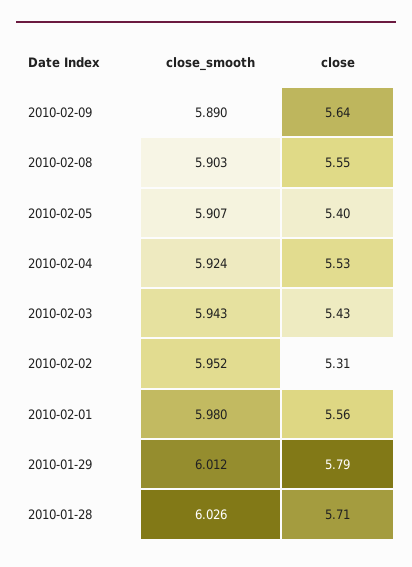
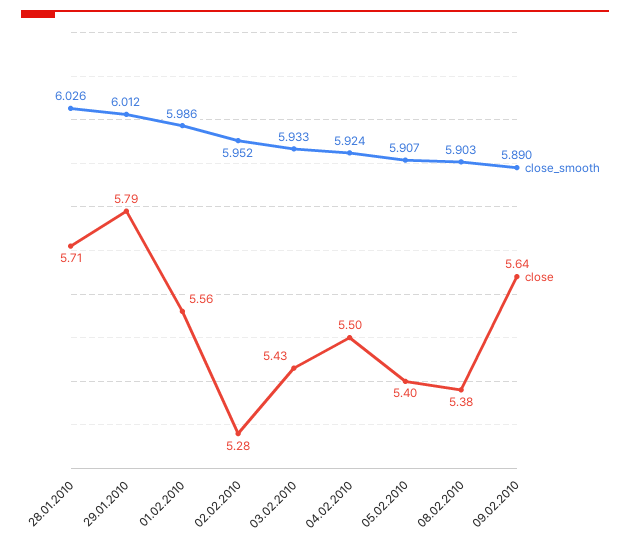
close, 2010-02-08: 5.55 -> 5.38
close, 2010-02-04: 5.53 -> 5.5
close_smooth, 2010-02-03: 5.943 -> 5.933
close, 2010-02-02: 5.31 -> 5.28
close_smooth, 2010-02-01: 5.98 -> 5.986

